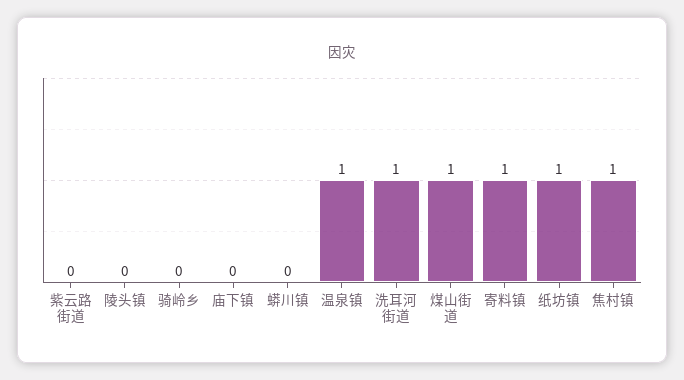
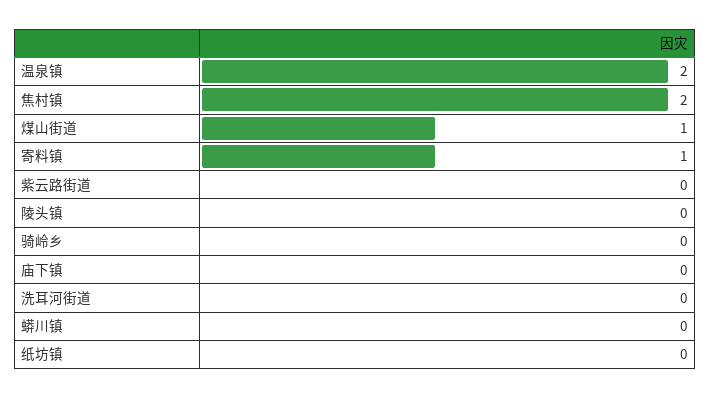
温泉镇: 1 -> 2
洗耳河街道: 1 -> 0
纸坊镇: 1 -> 0
焦村镇: 1 -> 2

